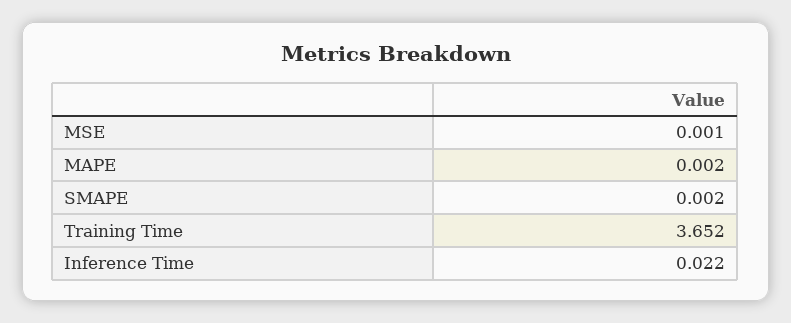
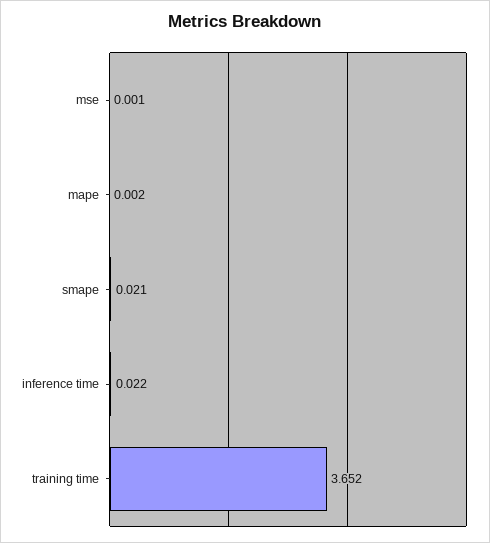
SMAPE: 0.002 -> 0.021

